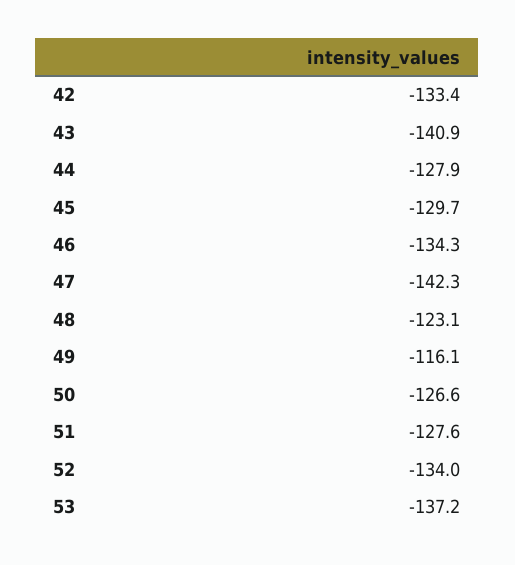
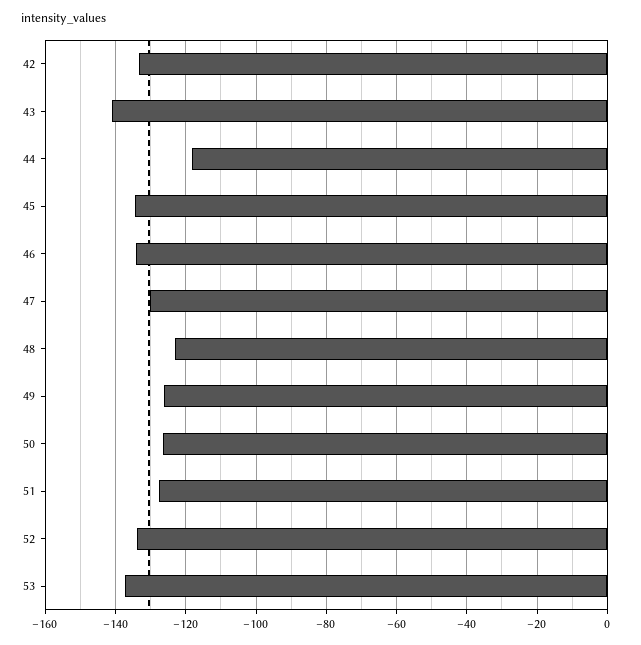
44: -127.9 -> -118
45: -129.7 -> -134
47: -142.3 -> -130
49: -116.1 -> -126

